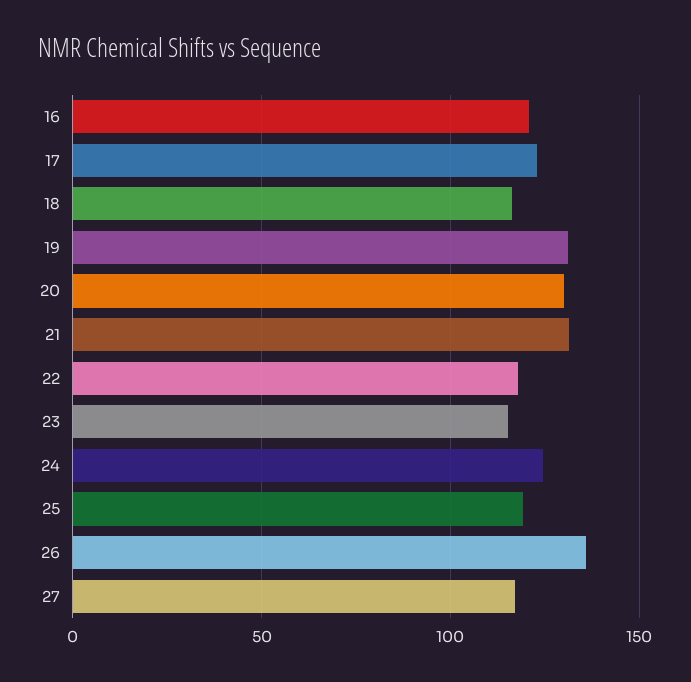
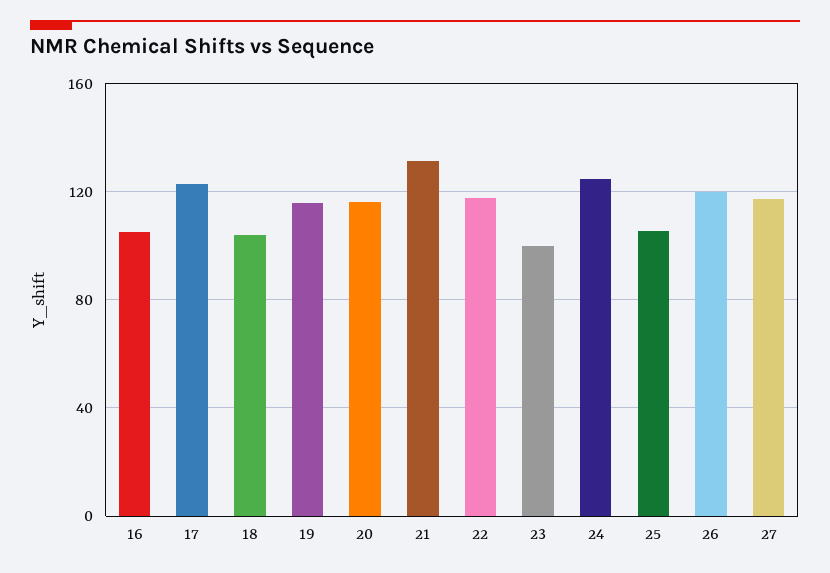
16: 120 -> 105
18: 115 -> 105
19: 130 -> 115
20: 130 -> 115
23: 115 -> 100
25: 120 -> 105
26: 135 -> 120

